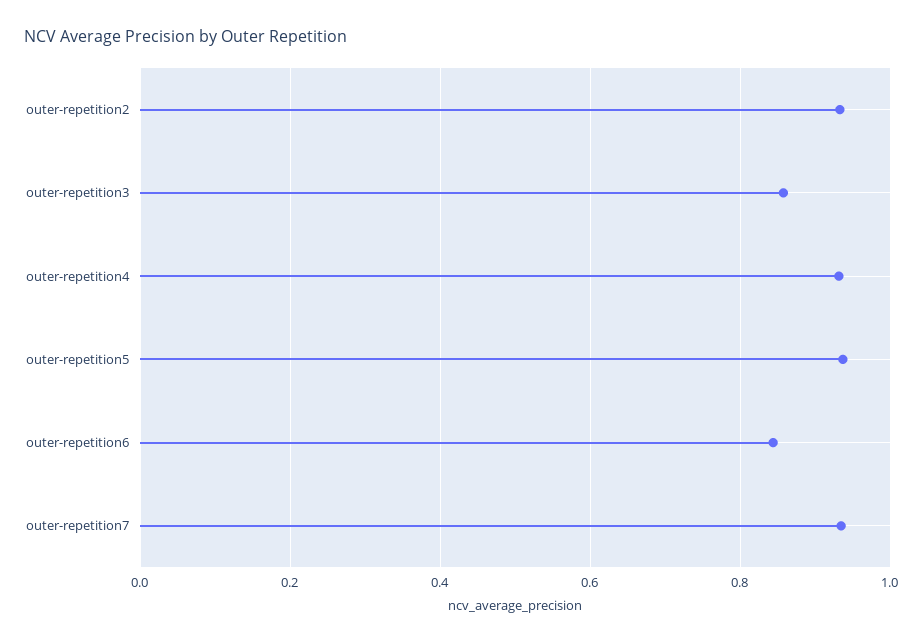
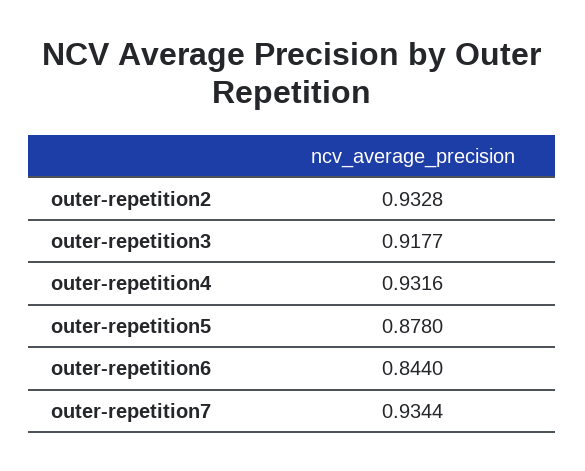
outer-repetition3: 0.86 -> 0.9177
outer-repetition5: 0.94 -> 0.878

